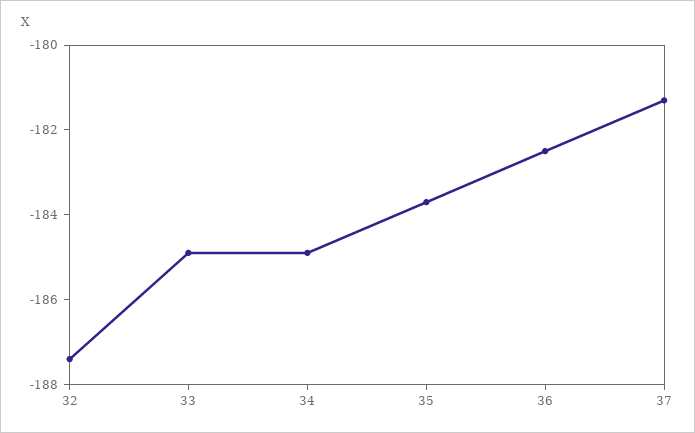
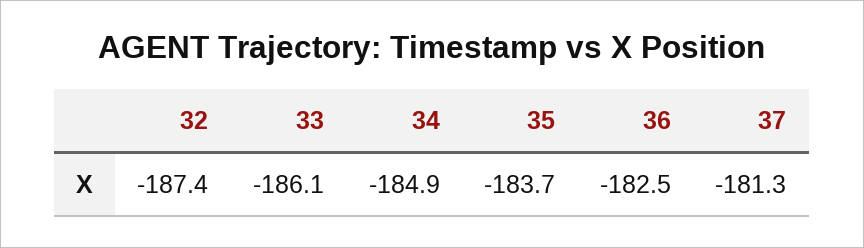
33: -185 -> -186.1

